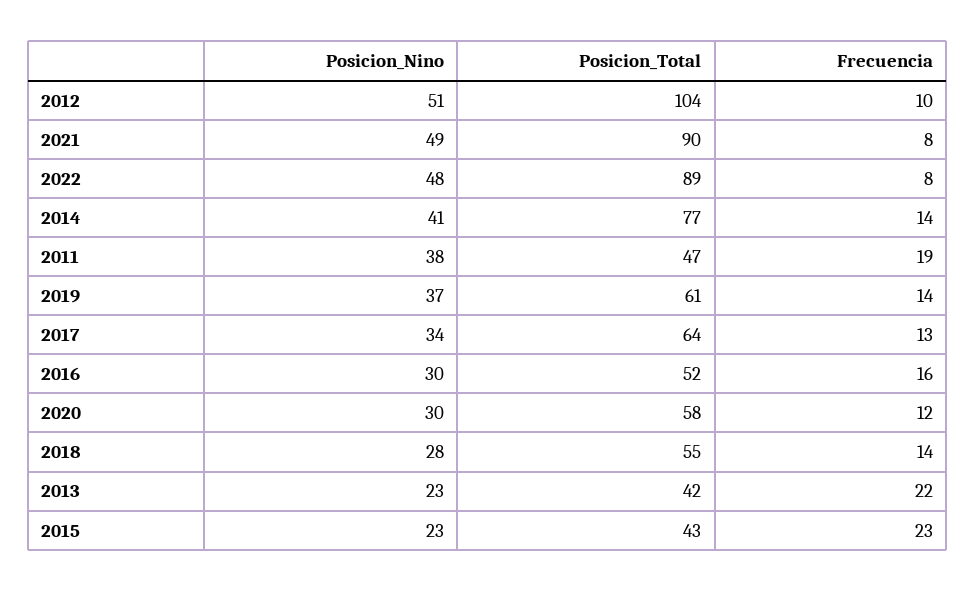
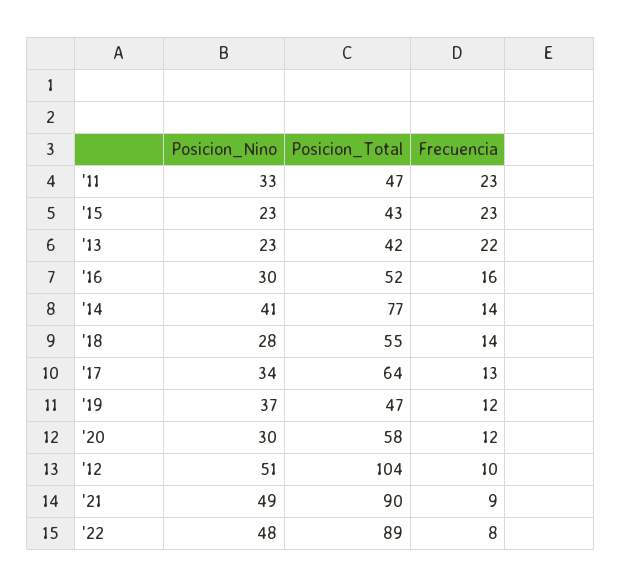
Frecuencia, 2021: 8 -> 9
Posicion_Nino, 2011: 38 -> 33
Frecuencia, 2011: 19 -> 23
Posicion_Total, 2019: 61 -> 47
Frecuencia, 2019: 14 -> 12

